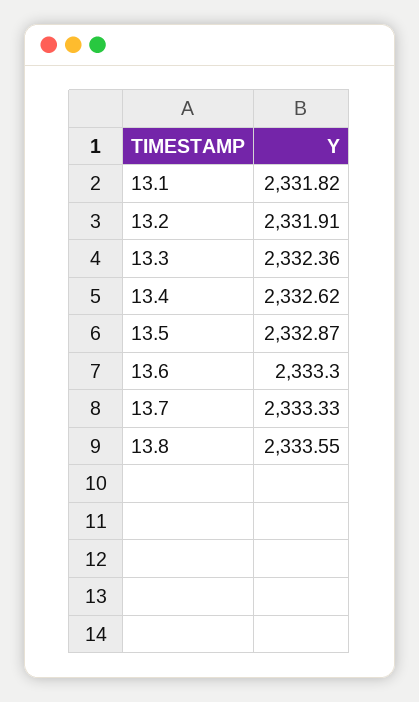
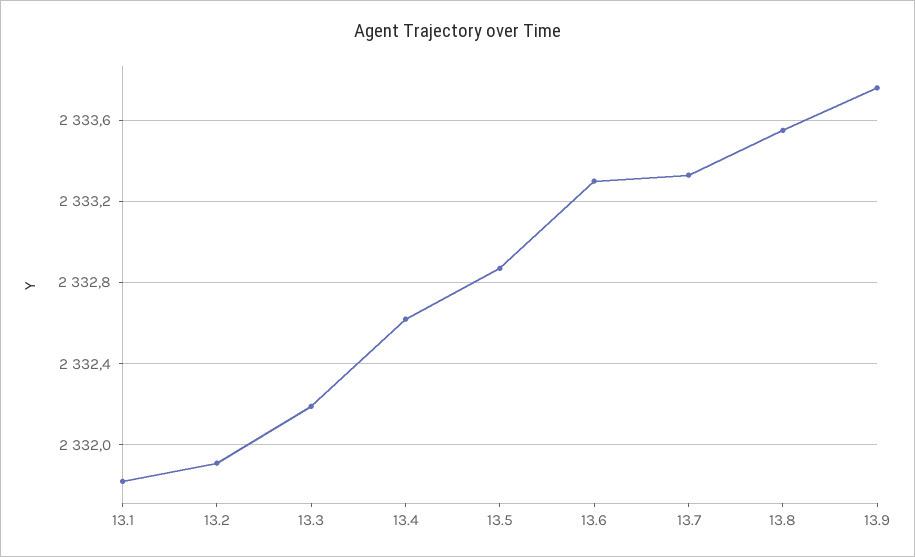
13.3: 2332.36 -> 2332.2
13.9: none -> 2333.75

